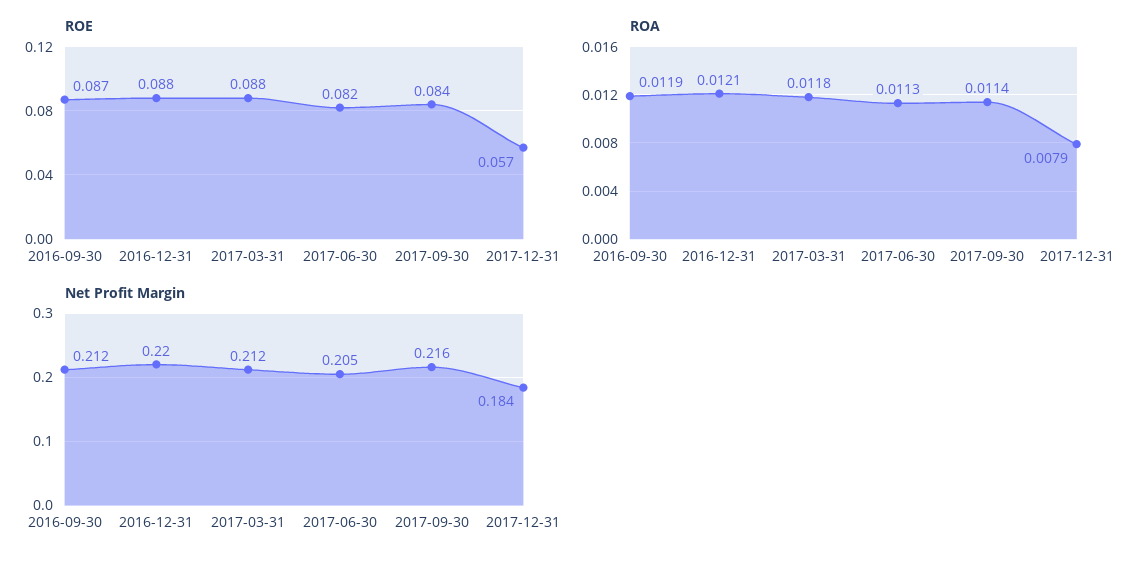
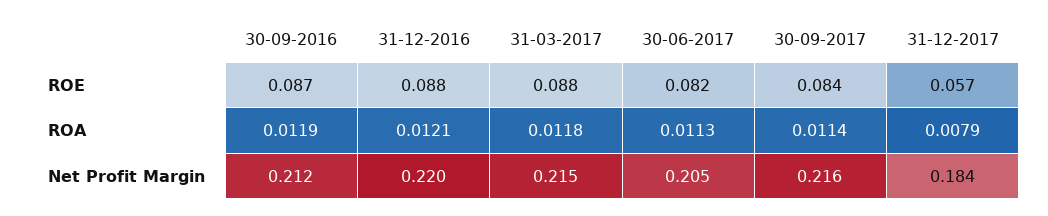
Net Profit Margin, 2017-03-31: 0.212 -> 0.215

